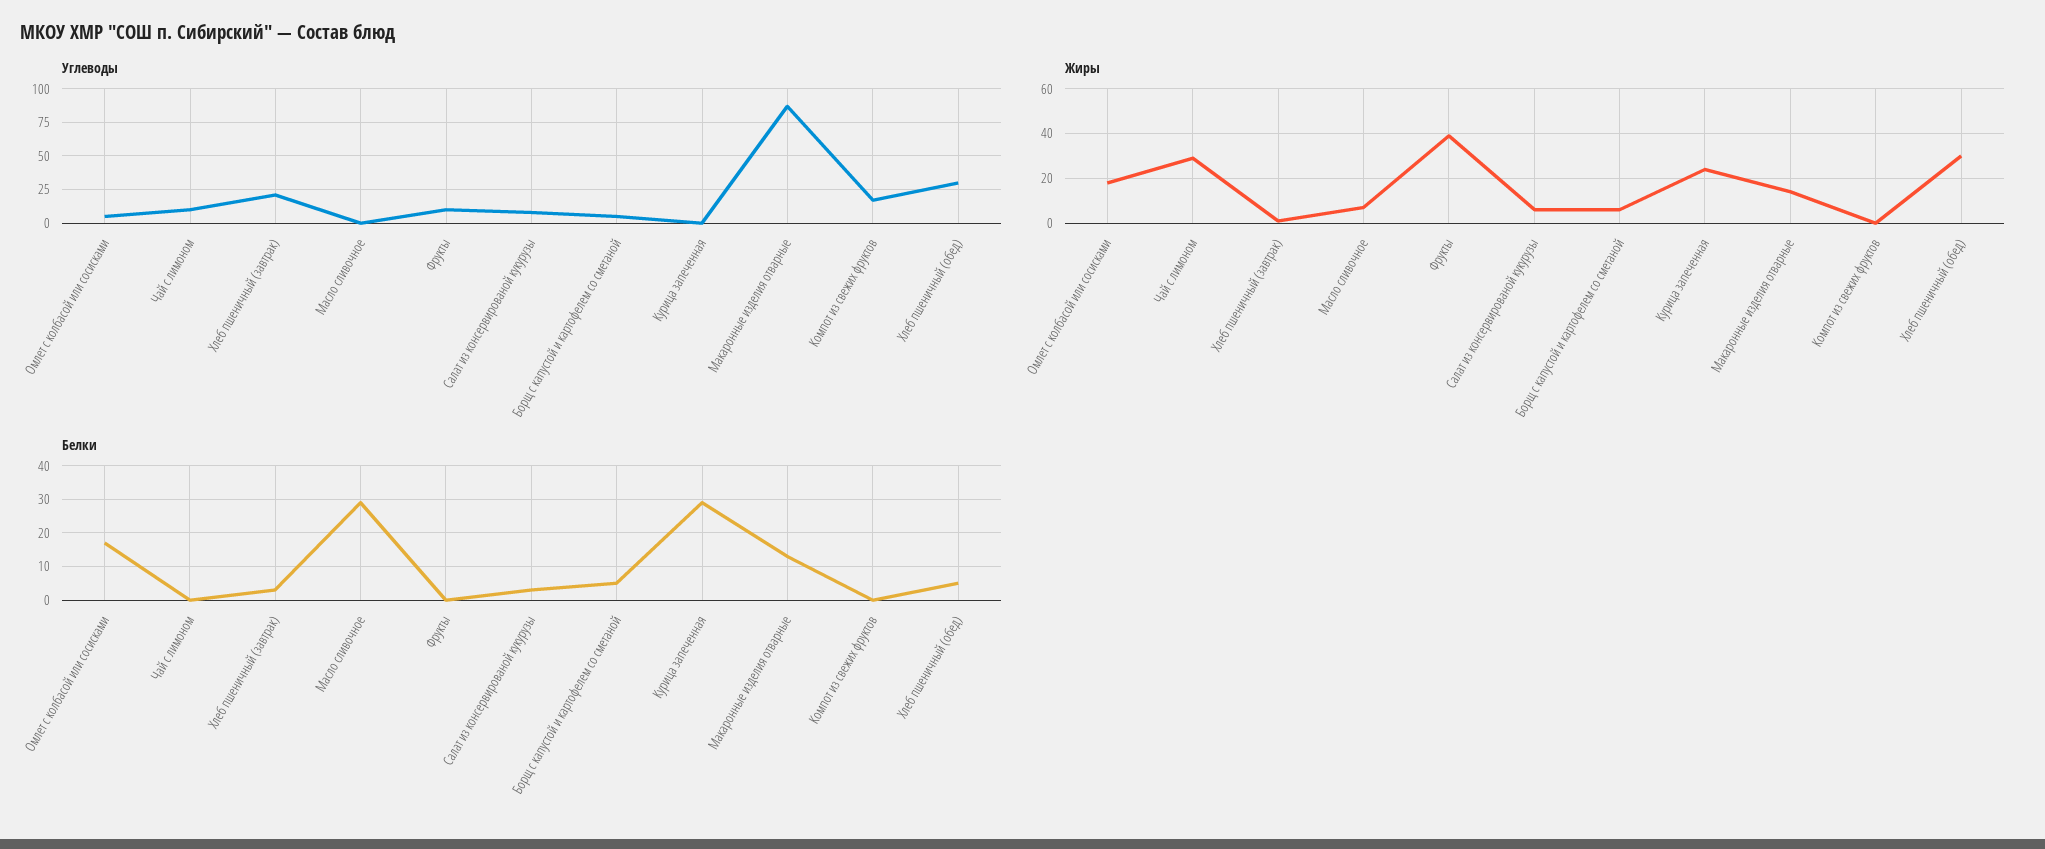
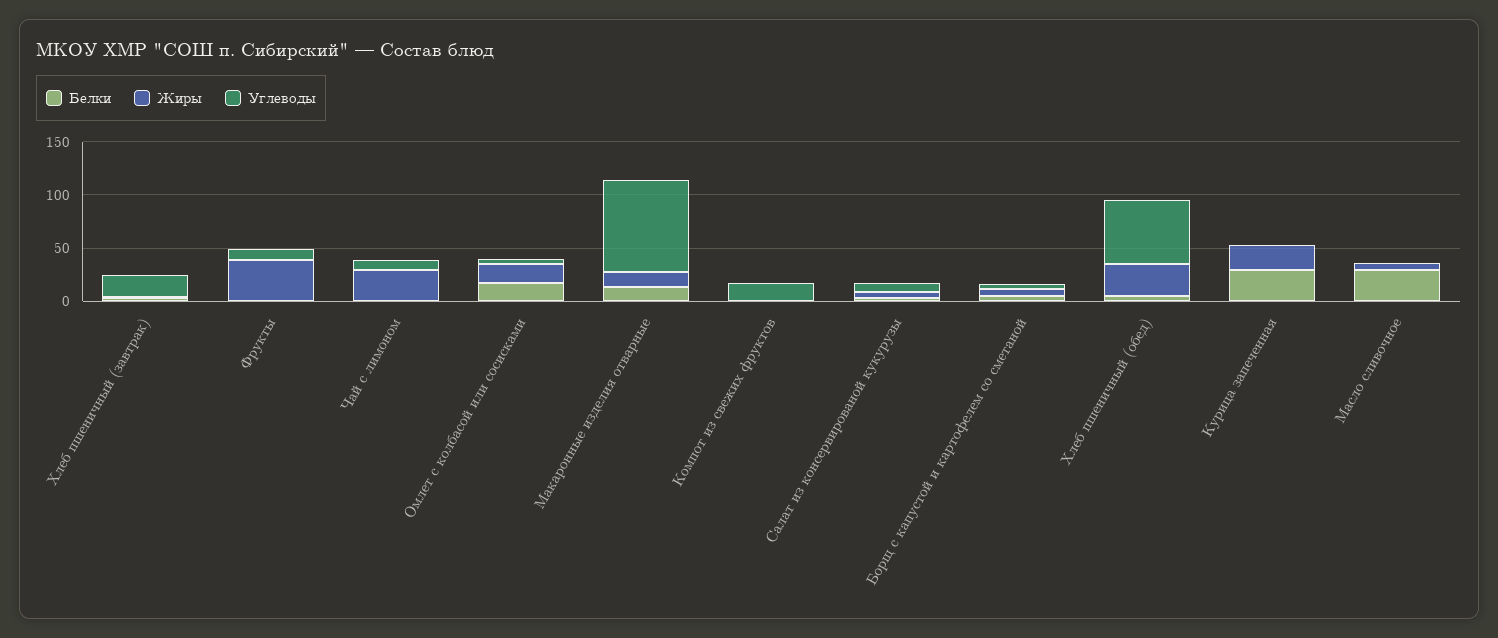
Углеводы, Хлеб пшеничный (обед): 30 -> 60

